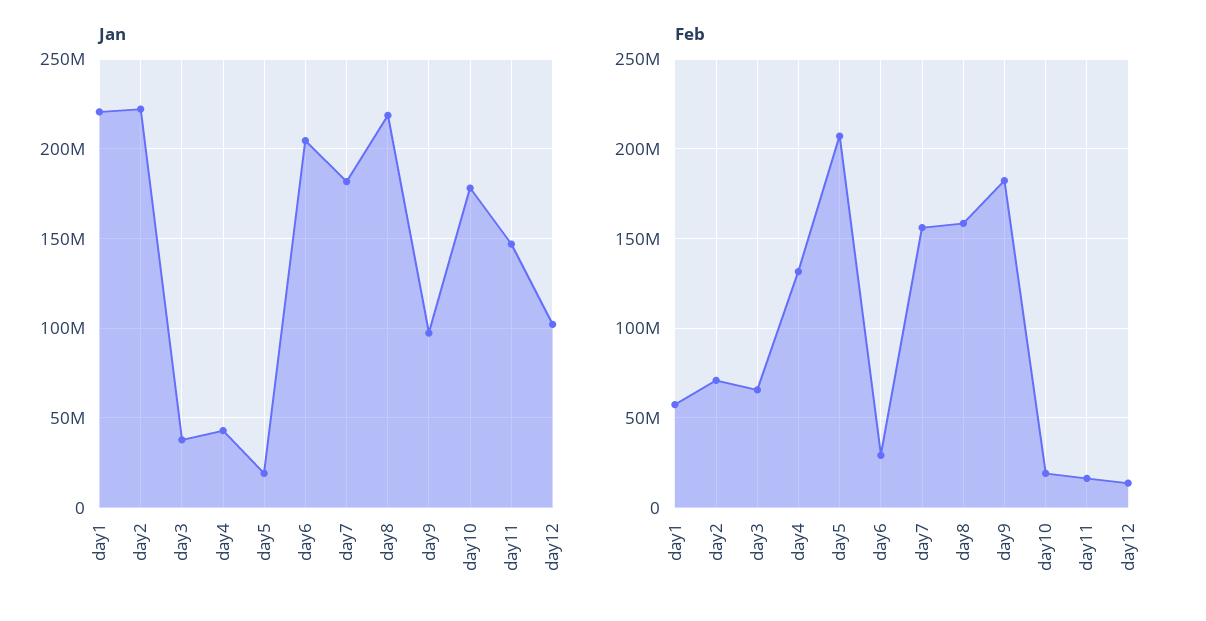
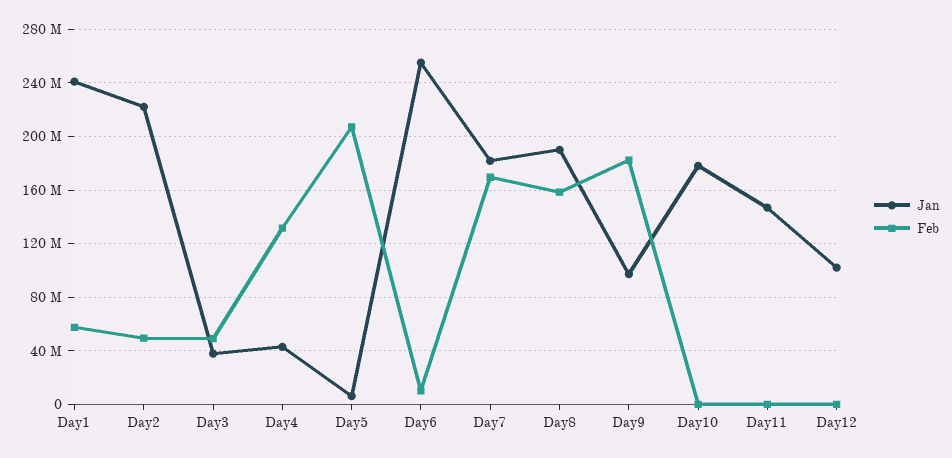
Jan, day1: 220000000 -> 240000000
Jan, day5: 20000000 -> 5000000
Jan, day6: 205000000 -> 255000000
Jan, day8: 220000000 -> 190000000
Feb, day2: 70000000 -> 50000000
Feb, day3: 65000000 -> 50000000
Feb, day6: 30000000 -> 10000000
Feb, day7: 155000000 -> 170000000
Feb, day10: 20000000 -> 0
Feb, day11: 15000000 -> 0
Feb, day12: 15000000 -> 0

